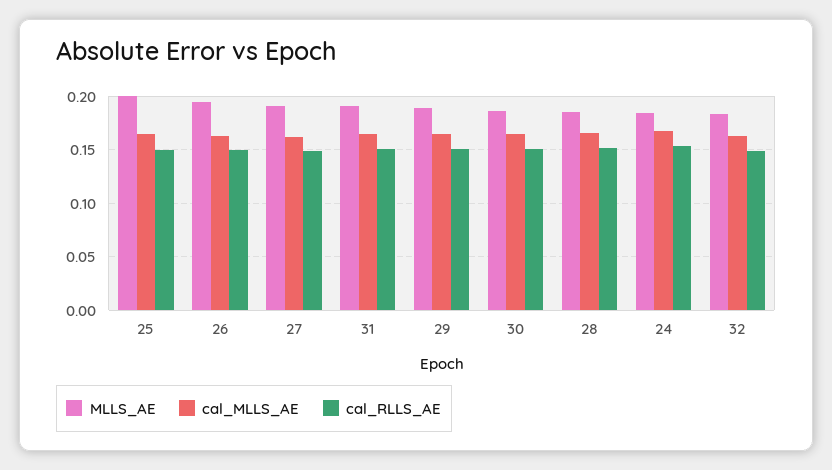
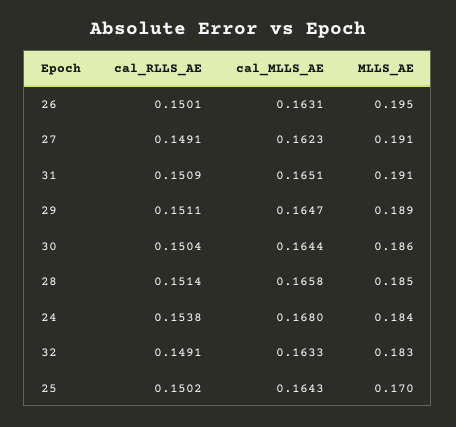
MLLS_AE, 25: 0.2 -> 0.17

